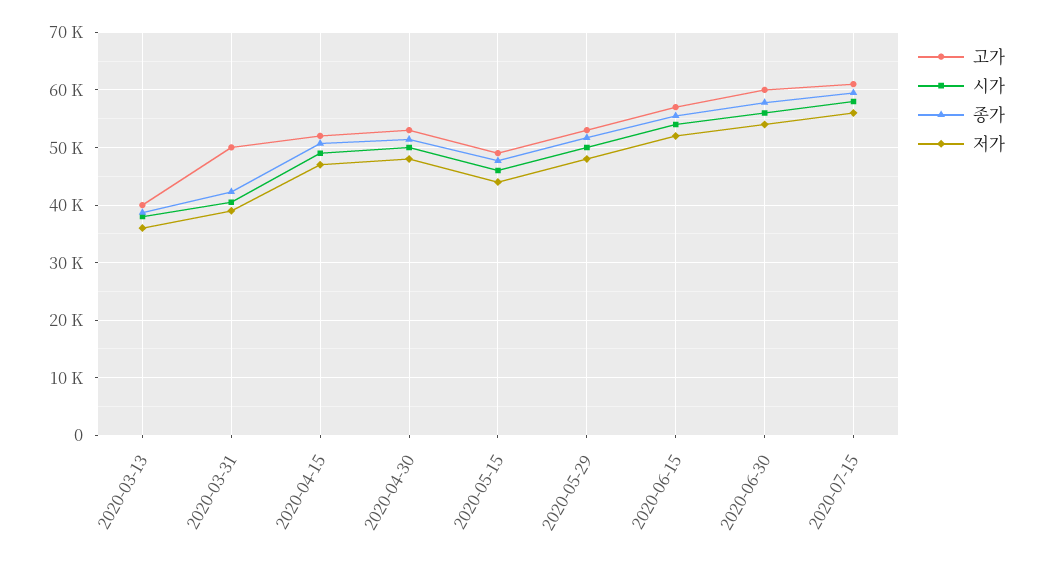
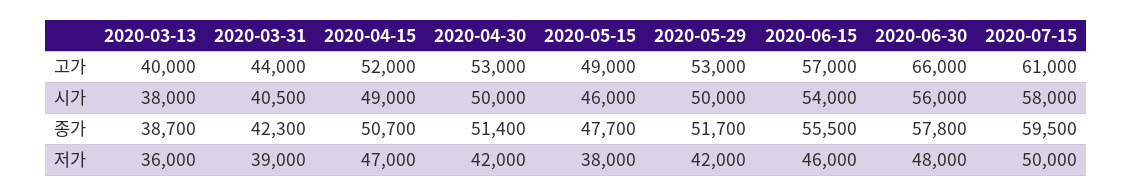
고가, 2020-03-31: 50000 -> 44000
저가, 2020-04-30: 48000 -> 42000
저가, 2020-05-15: 44000 -> 38000
저가, 2020-05-29: 48000 -> 42000
저가, 2020-06-15: 52000 -> 46000
고가, 2020-06-30: 60000 -> 66000
저가, 2020-06-30: 54000 -> 48000
저가, 2020-07-15: 56000 -> 50000

